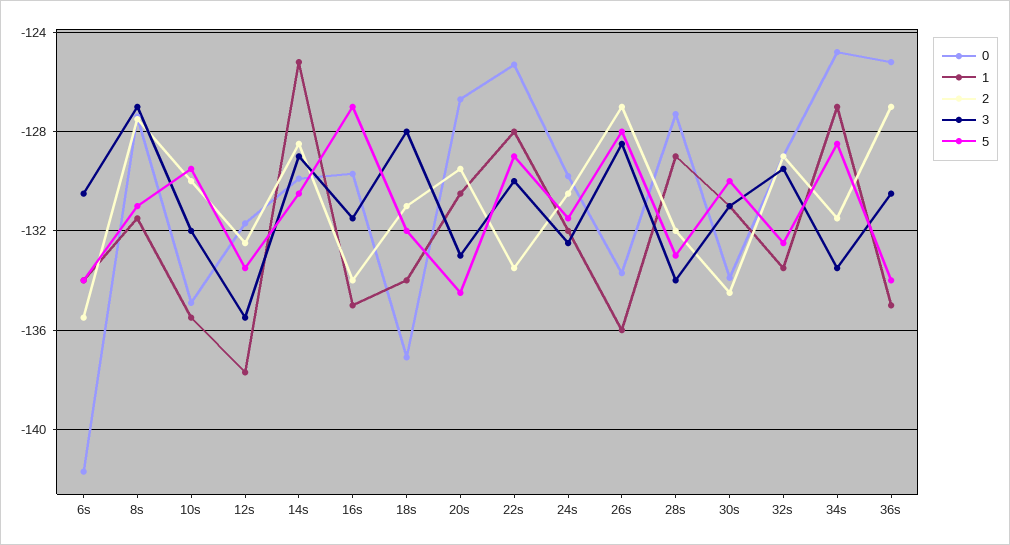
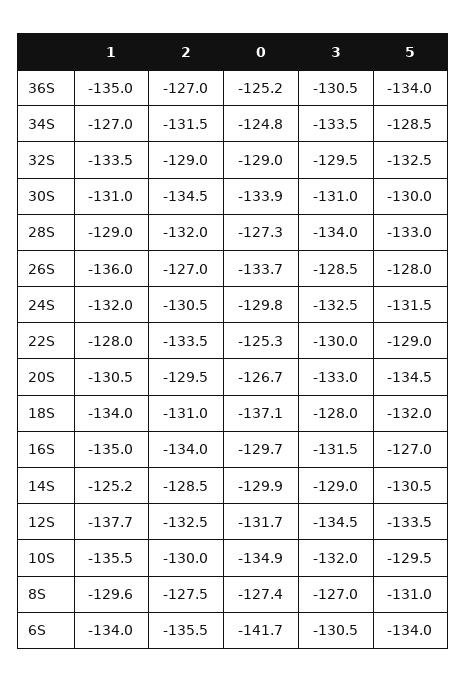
1, 8s: -131.5 -> -129.6
3, 12s: -135.5 -> -134.5

